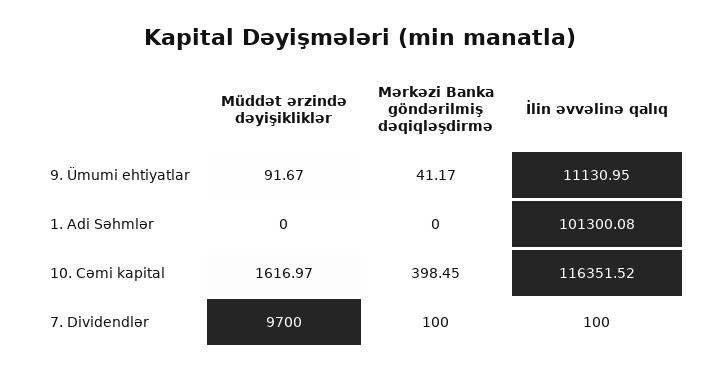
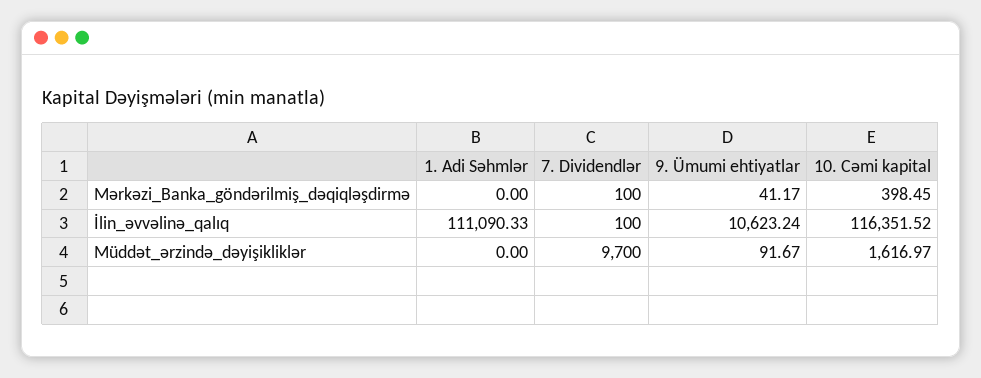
İlin əvvəlinə qalıq, 9. Ümumi ehtiyatlar: 11130.95 -> 10623.24
İlin əvvəlinə qalıq, 1. Adi Səhmlər: 101300.08 -> 111090.33

